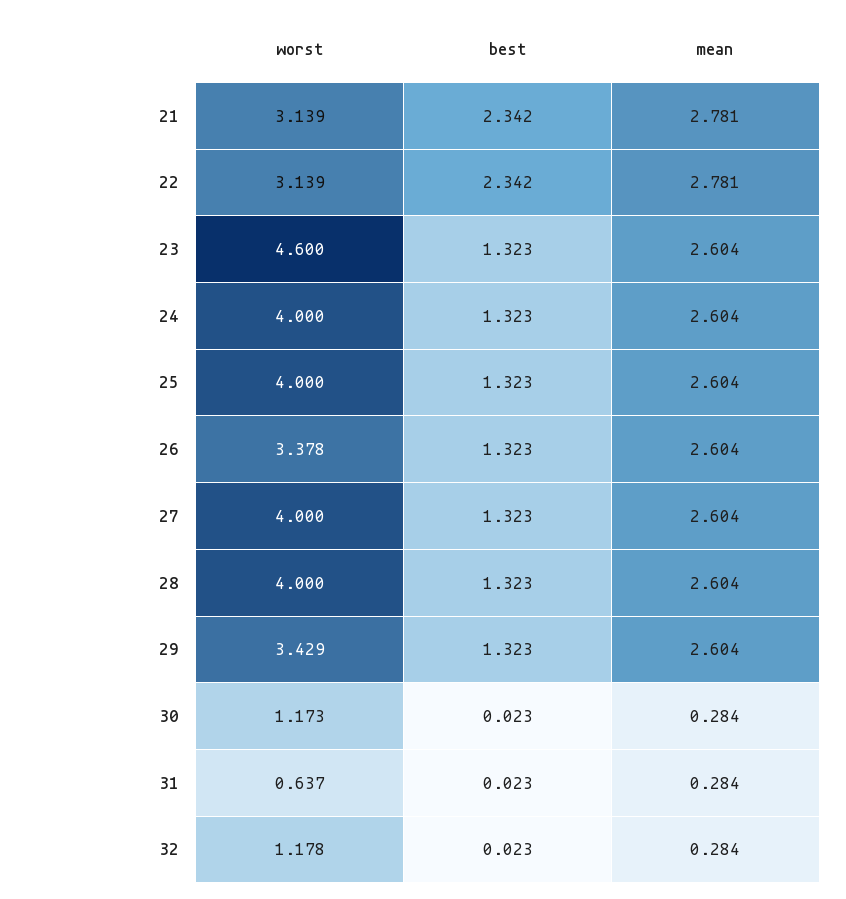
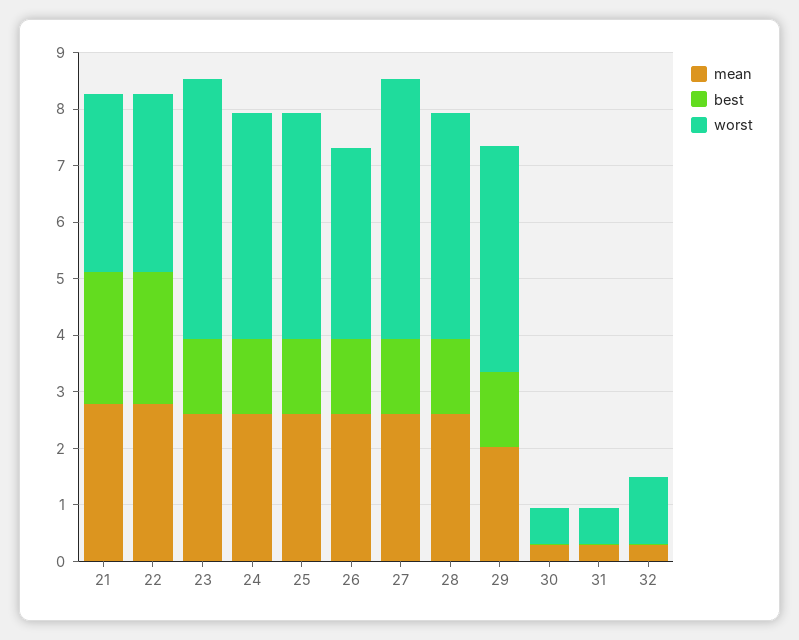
worst, 27: 4 -> 4.6
worst, 29: 3.429 -> 4
mean, 29: 2.604 -> 2
worst, 30: 1.173 -> 0.6

